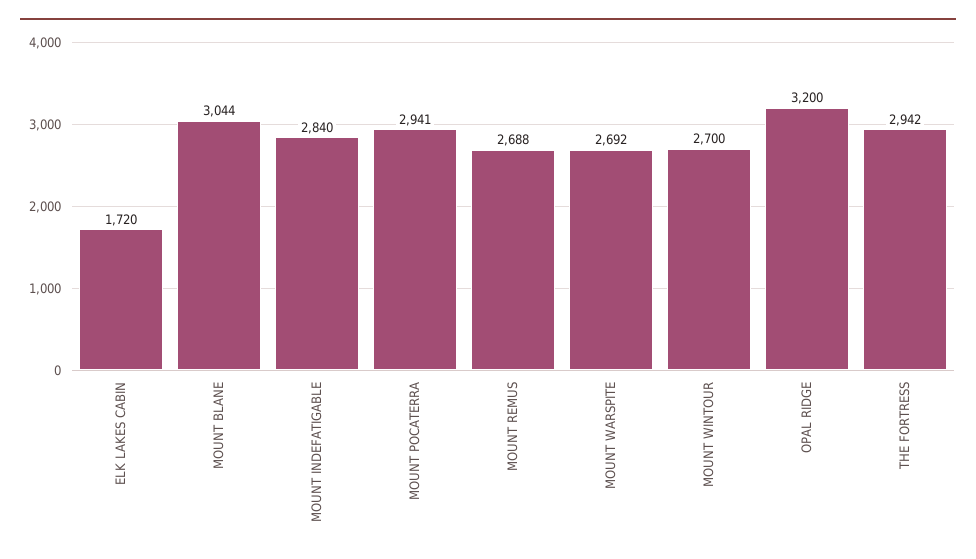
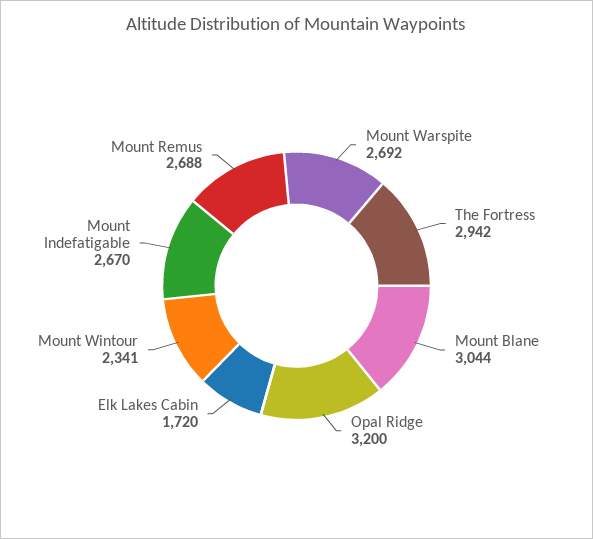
MOUNT INDEFATIGABLE: 2840 -> 2670
MOUNT POCATERRA: 2941 -> none
MOUNT WINTOUR: 2700 -> 2341

